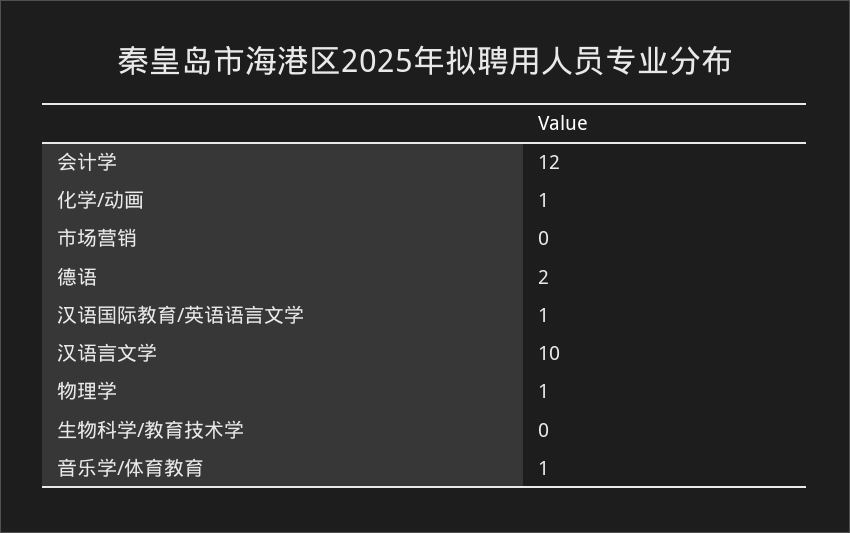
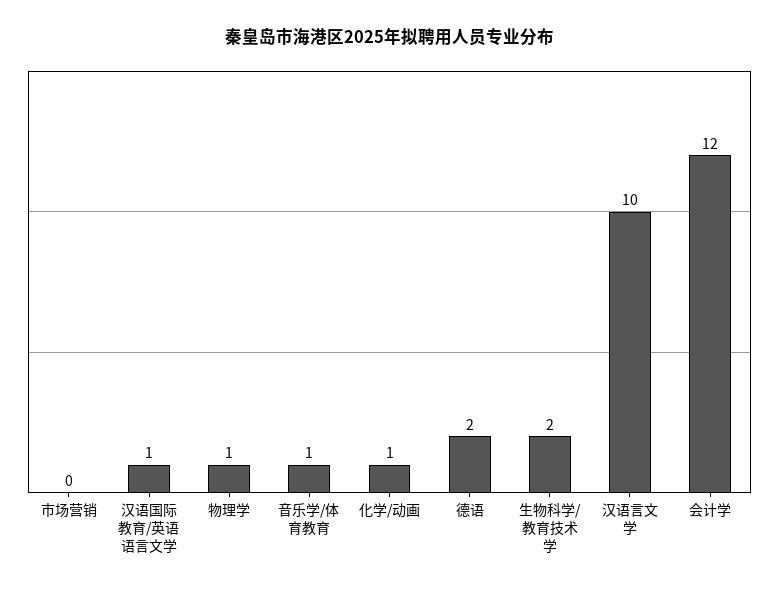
生物科学/教育技术学: 0 -> 2

